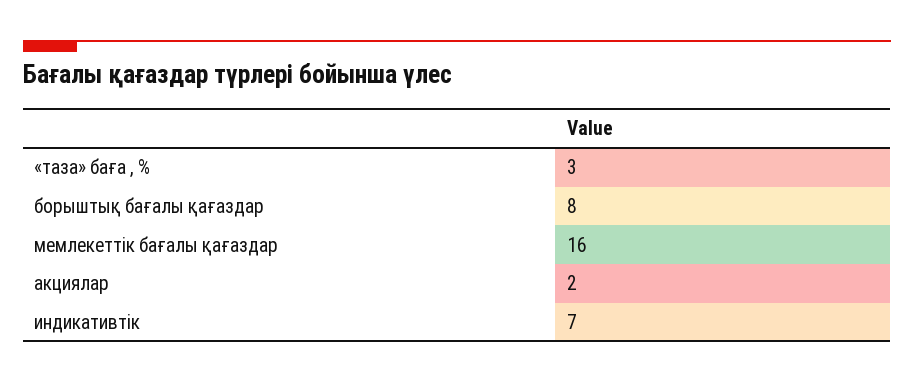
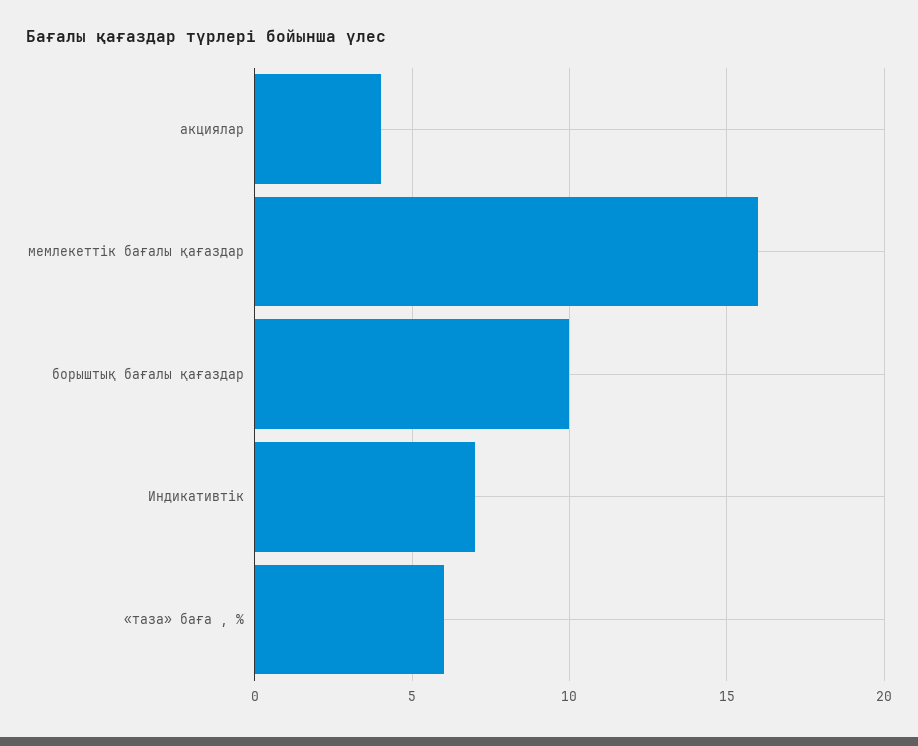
«таза» баға , %: 3 -> 6
борыштық бағалы қағаздар: 8 -> 10
акциялар: 2 -> 4

